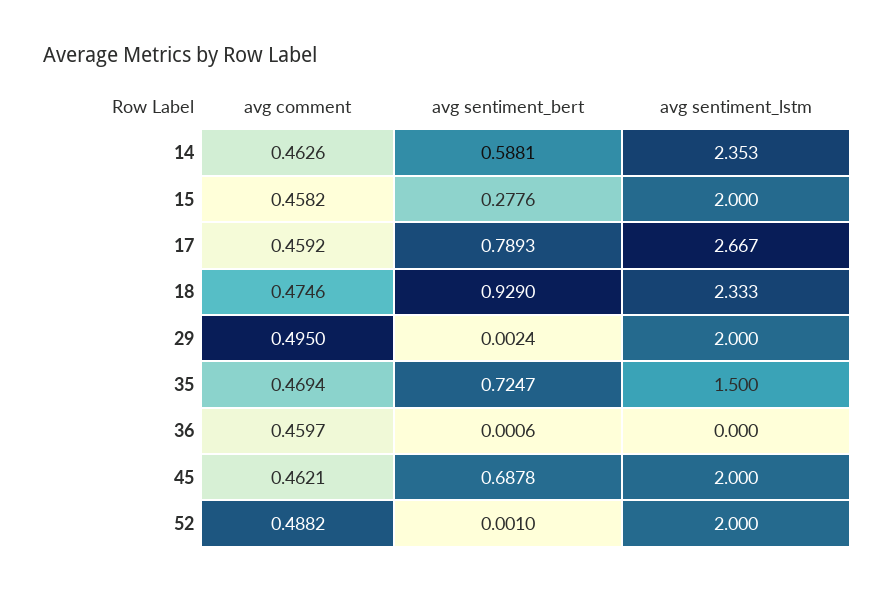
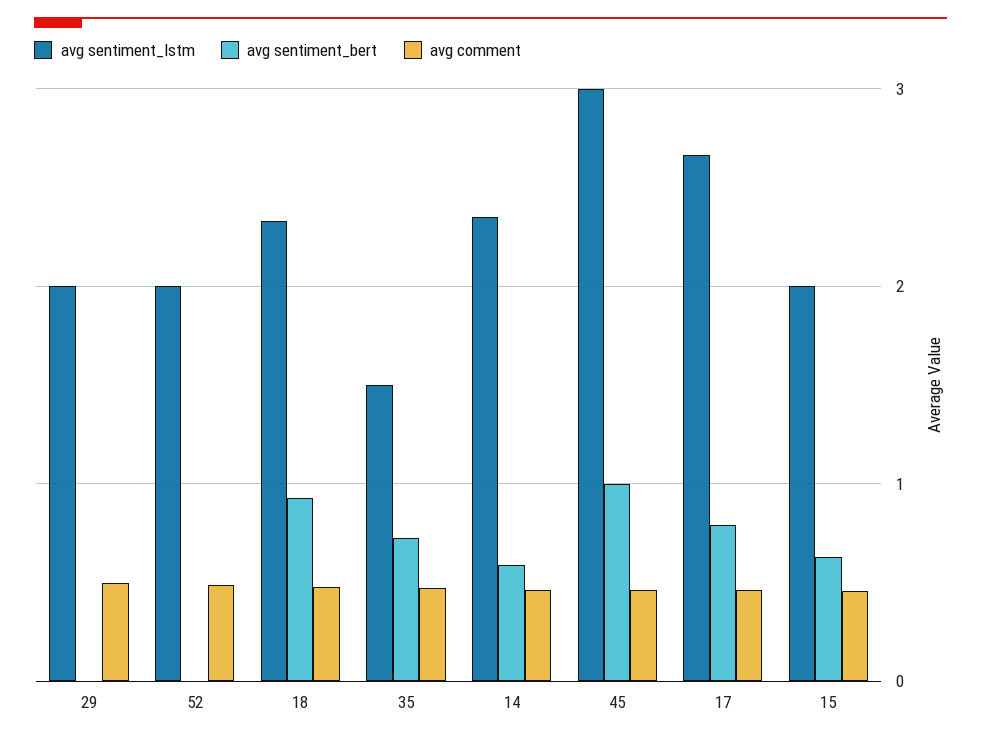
avg sentiment_bert, 15: 0.2776 -> 0.6
avg comment, 36: 0.4597 -> none
avg sentiment_bert, 36: 0.0006 -> none
avg sentiment_lstm, 36: 0 -> none
avg sentiment_bert, 45: 0.6878 -> 1
avg sentiment_lstm, 45: 2 -> 3

